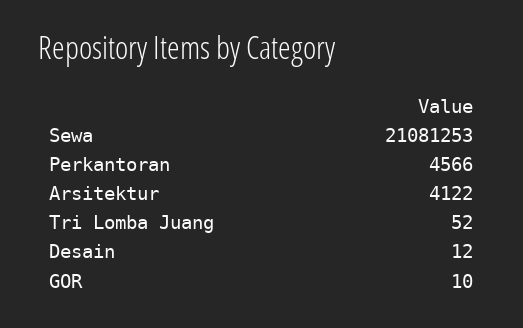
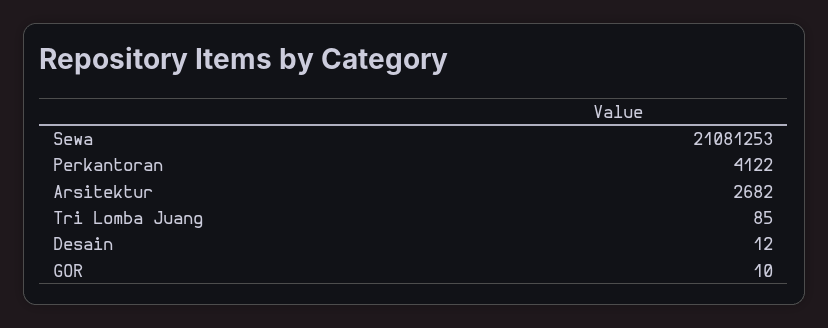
Perkantoran: 4566 -> 4122
Arsitektur: 4122 -> 2682
Tri Lomba Juang: 52 -> 85

